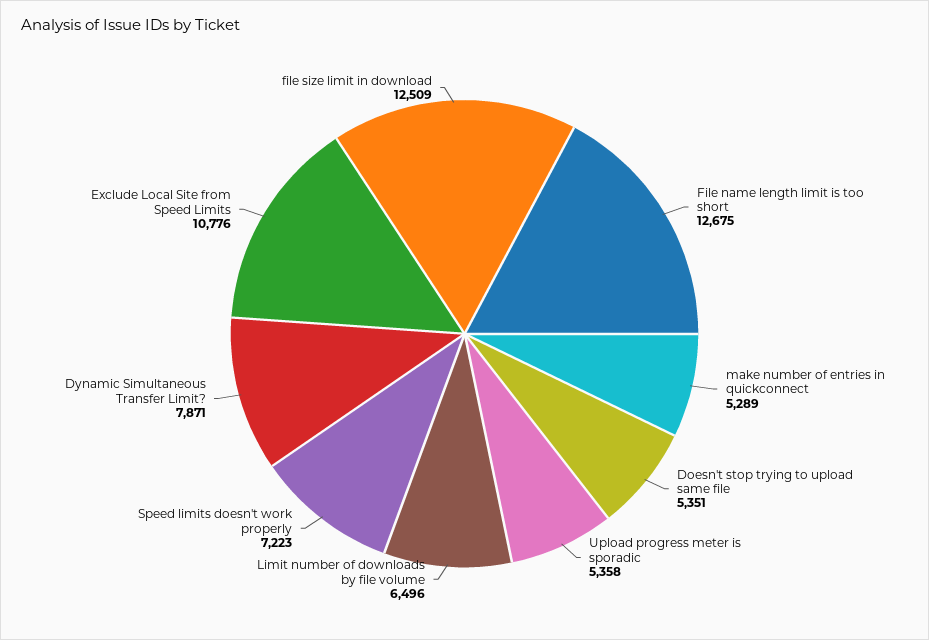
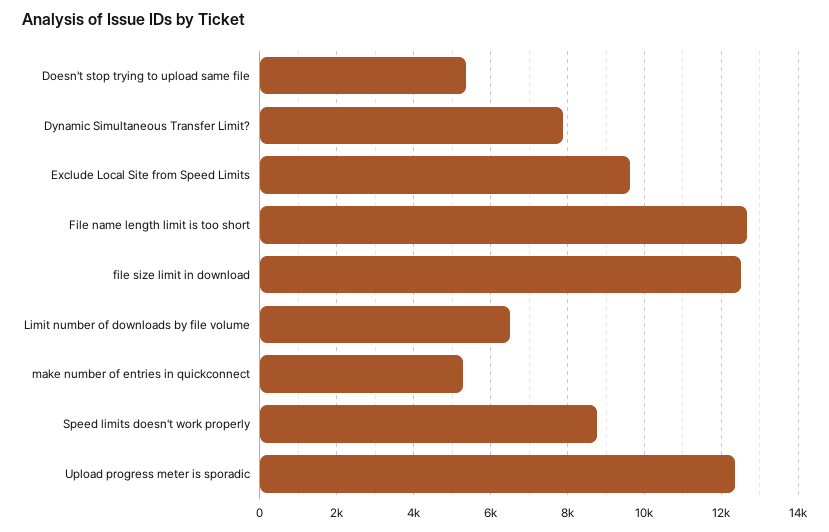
Upload progress meter is sporadic: 5358 -> 12400
Speed limits doesn't work properly: 7223 -> 8800
Exclude Local Site from Speed Limits: 10776 -> 9600

